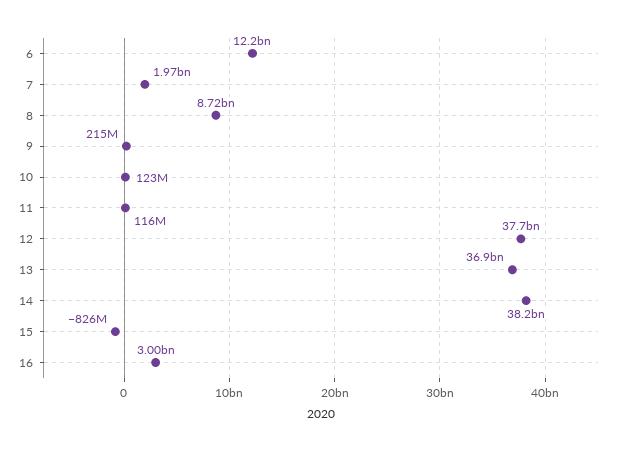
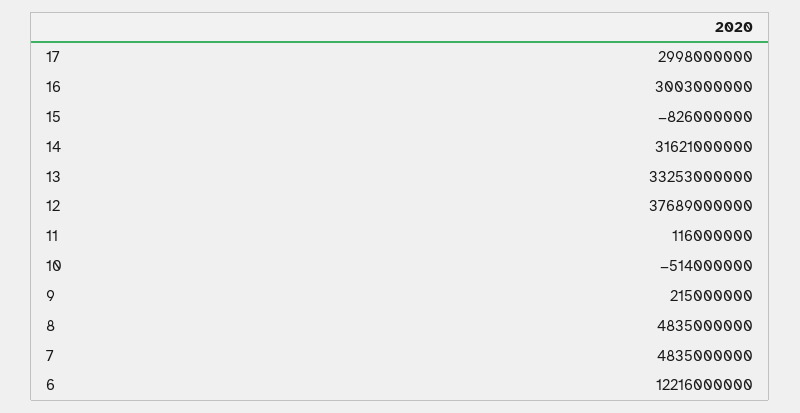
7: 1970000000 -> 4835000000
8: 8720000000 -> 4835000000
10: 123000000 -> -514000000
13: 36900000000 -> 33253000000
14: 38200000000 -> 31621000000
17: none -> 2998000000

